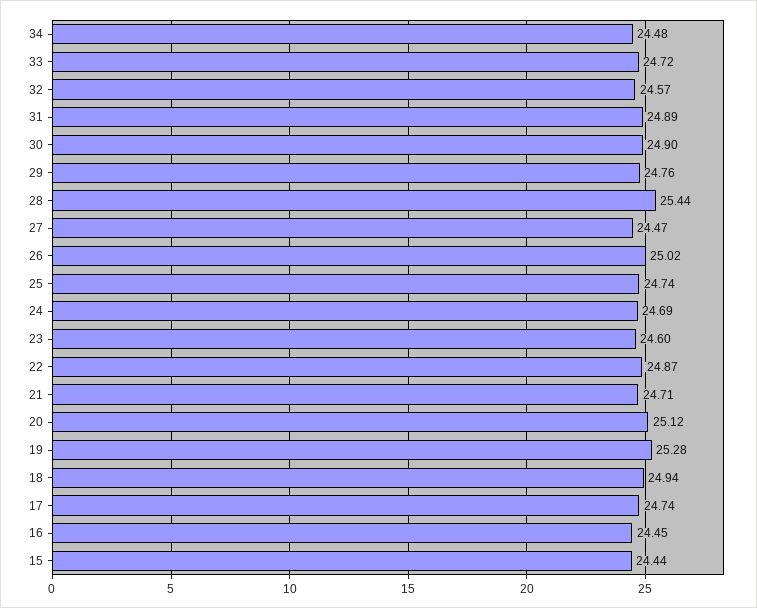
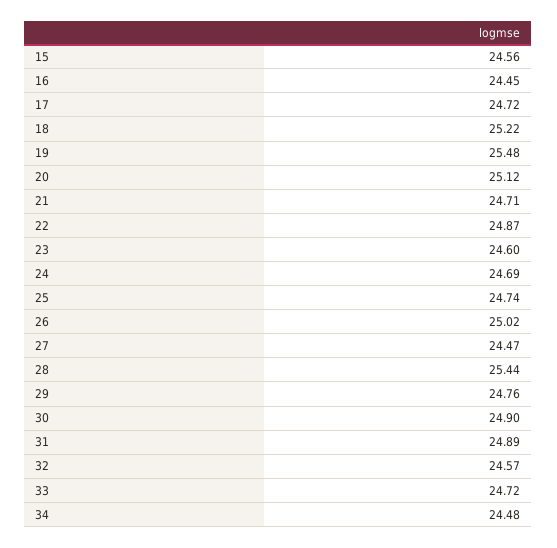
19: 25.28 -> 25.48
18: 24.94 -> 25.22
17: 24.74 -> 24.72
15: 24.44 -> 24.56

